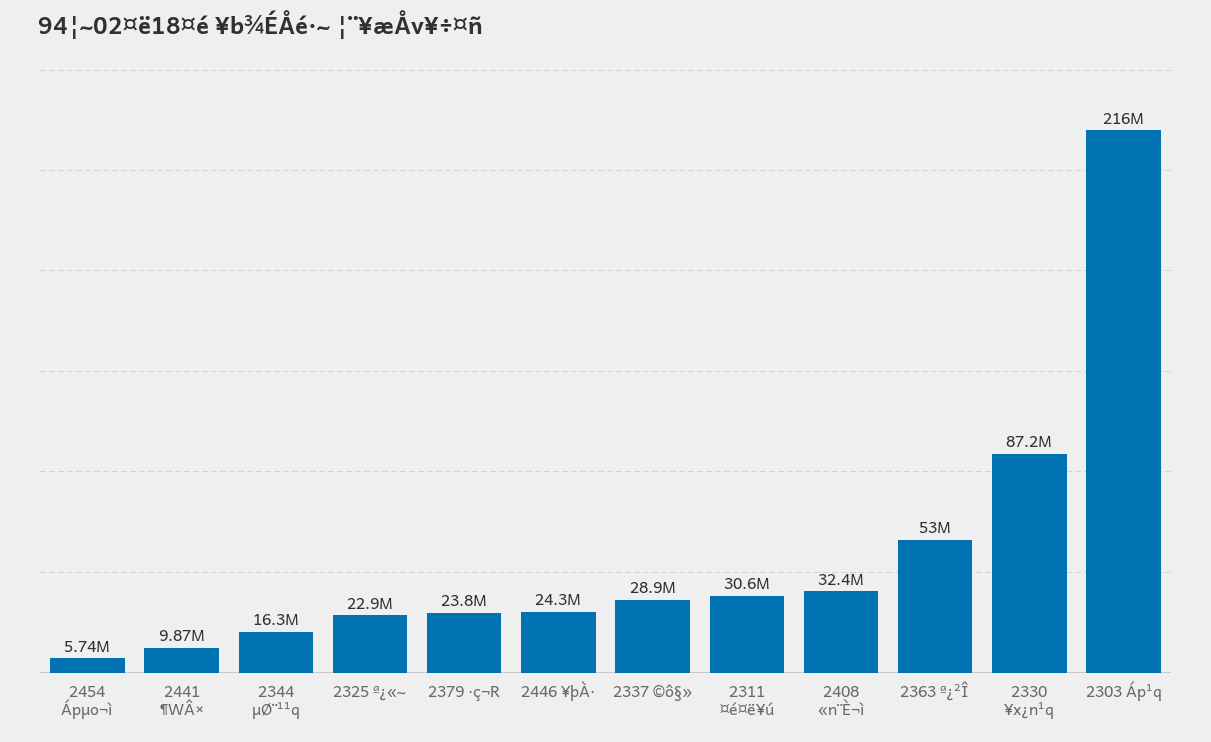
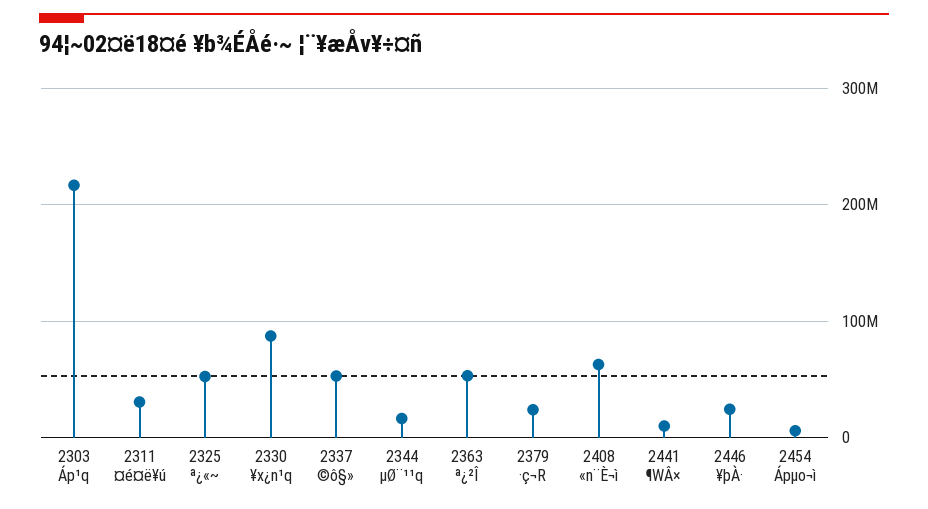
2325 ª¿«~: 22900000 -> 50000000
2337 ©ô§»: 28900000 -> 50000000
2408 «n¨È¬ì: 32400000 -> 60000000

